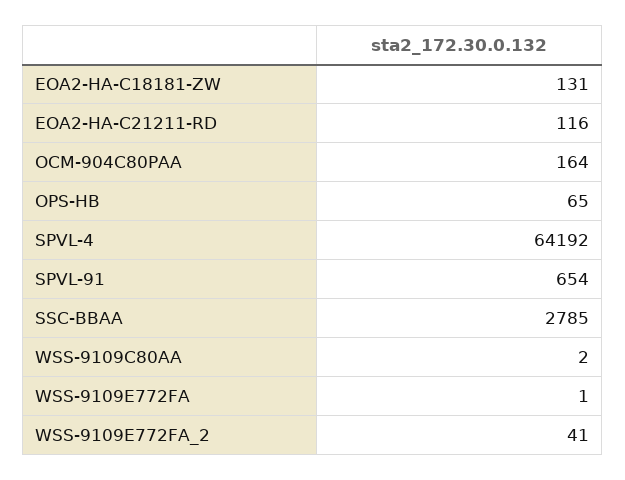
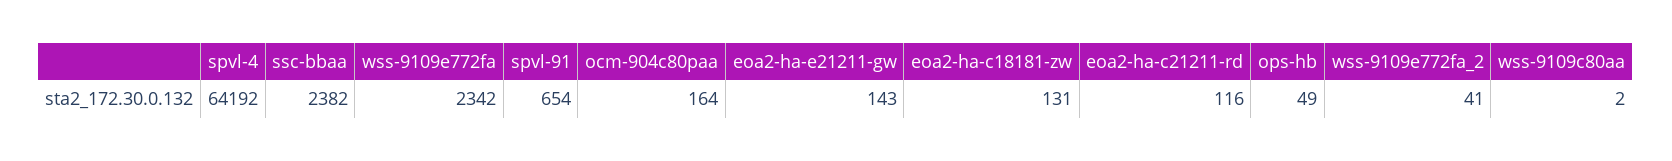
OPS-HB: 65 -> 49
SSC-BBAA: 2785 -> 2382
WSS-9109E772FA: 1 -> 2342
eoa2-ha-e21211-gw: none -> 143

